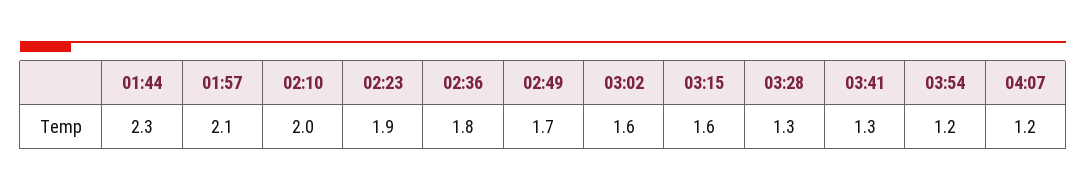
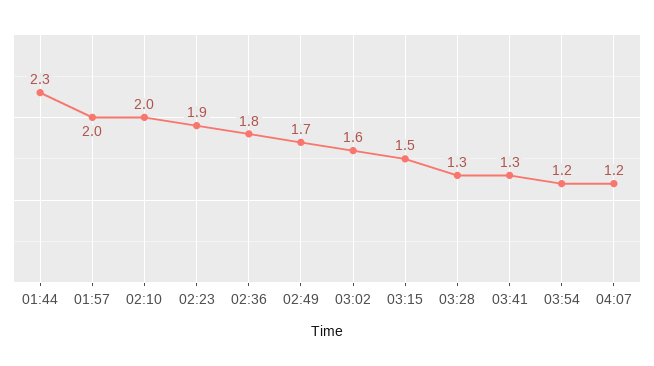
01:57: 2.1 -> 2
03:15: 1.6 -> 1.5

